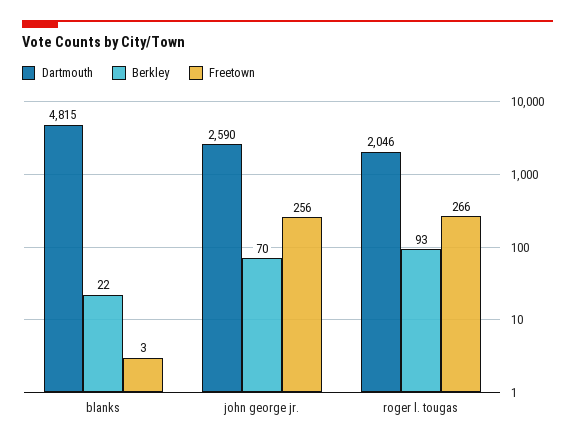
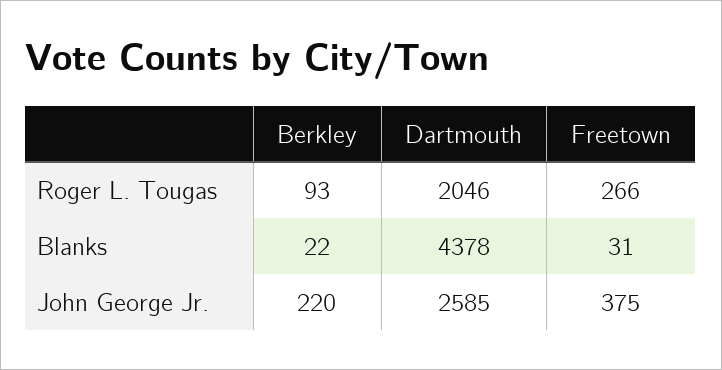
Dartmouth, blanks: 4815 -> 4378
Freetown, blanks: 3 -> 31
Dartmouth, john george jr.: 2590 -> 2585
Berkley, john george jr.: 70 -> 220
Freetown, john george jr.: 256 -> 375

